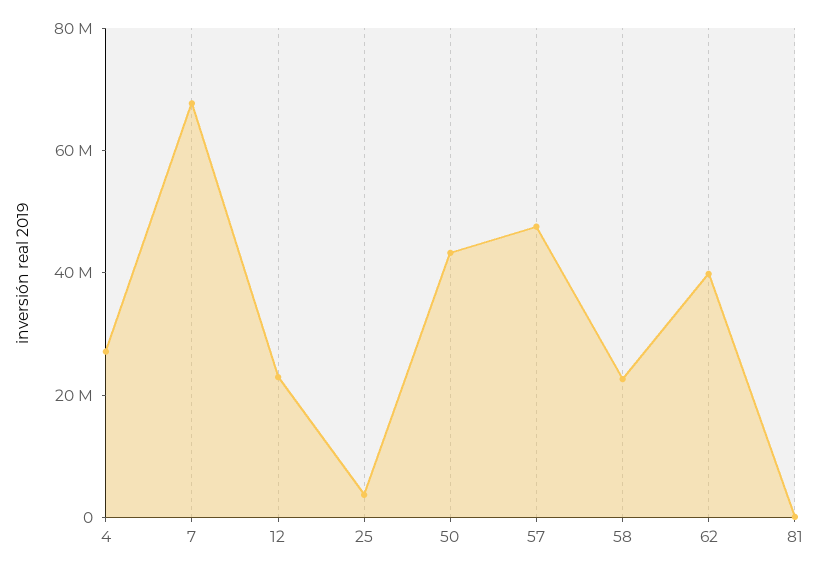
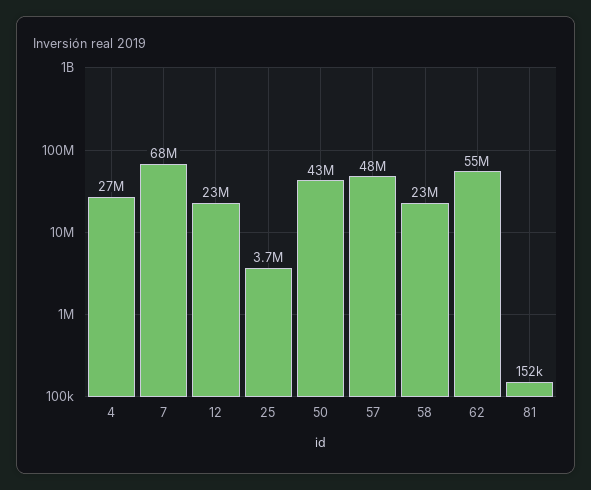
62: 40000000 -> 55000000

